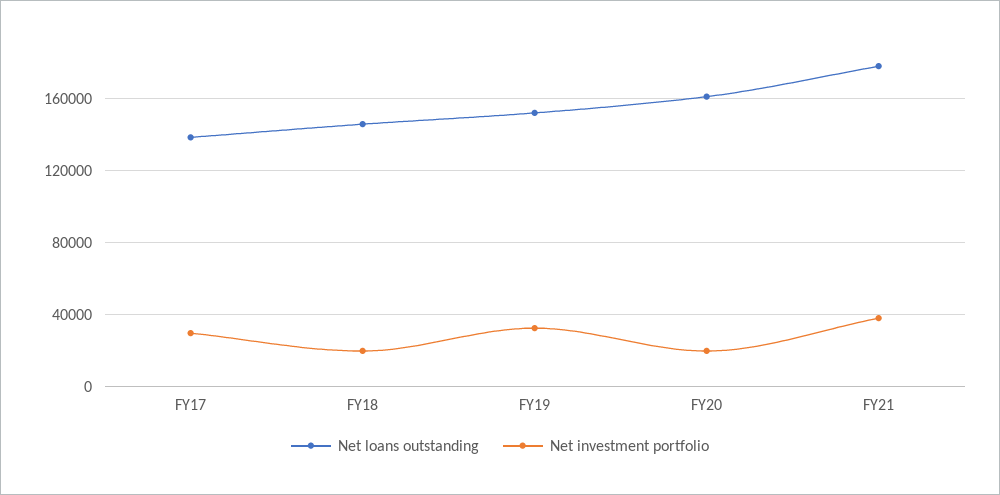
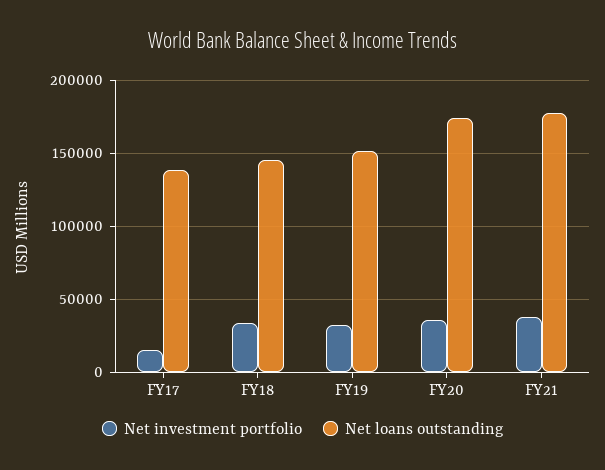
Net investment portfolio, FY17: 30000 -> 15000
Net investment portfolio, FY18: 20000 -> 35000
Net loans outstanding, FY20: 160000 -> 175000
Net investment portfolio, FY20: 20000 -> 35000

